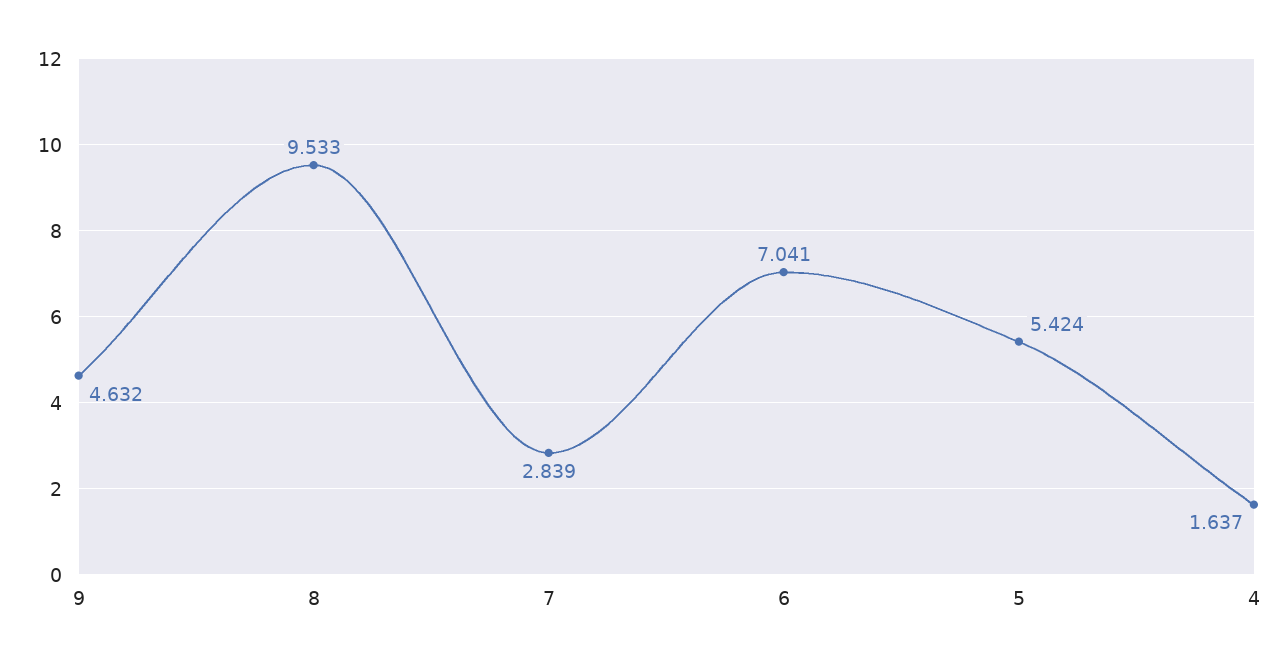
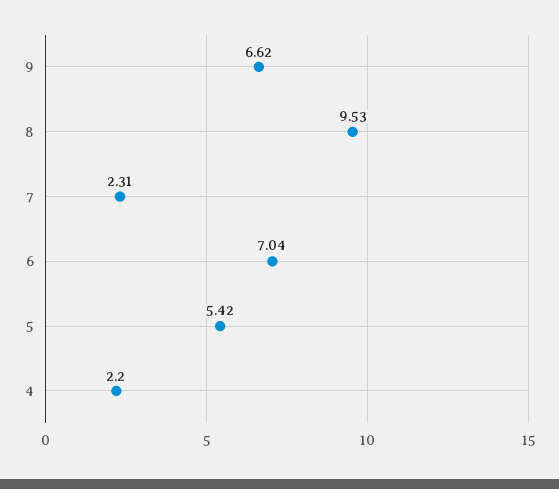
9: 4.632 -> 6.62
7: 2.839 -> 2.31
4: 1.637 -> 2.2

